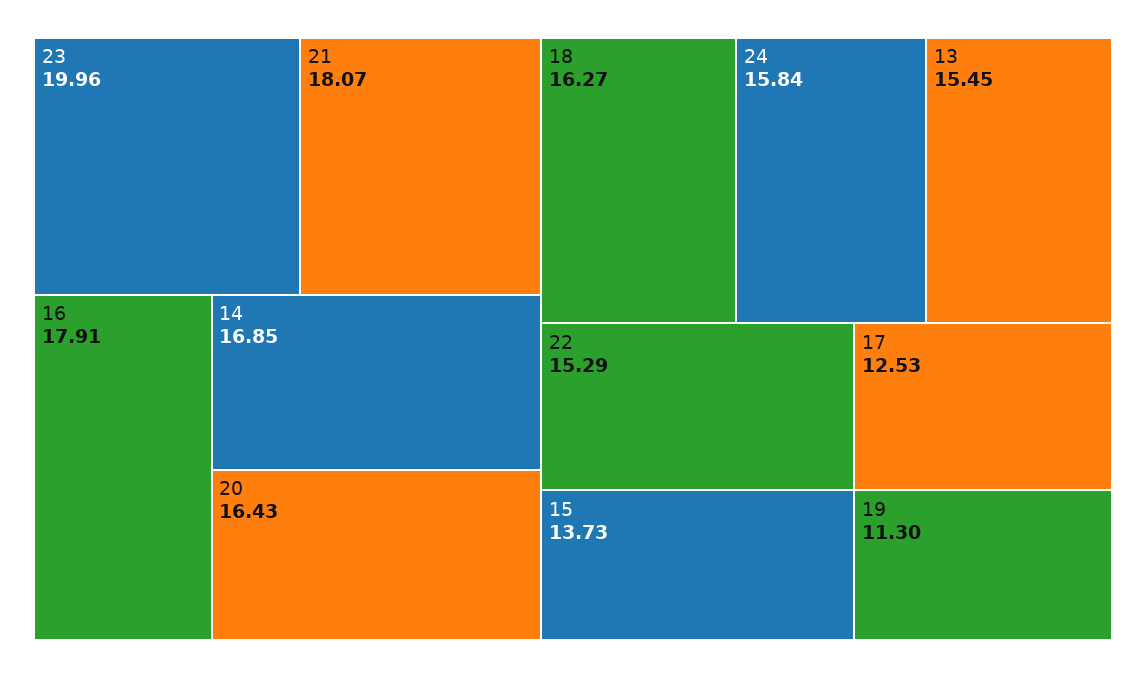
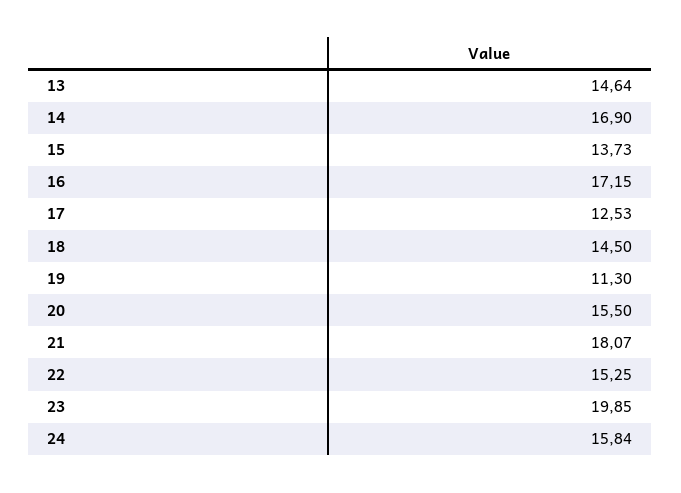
23: 19.96 -> 19.85
16: 17.91 -> 17.15
14: 16.85 -> 16.9
20: 16.43 -> 15.5
18: 16.27 -> 14.5
13: 15.45 -> 14.64
22: 15.29 -> 15.25

